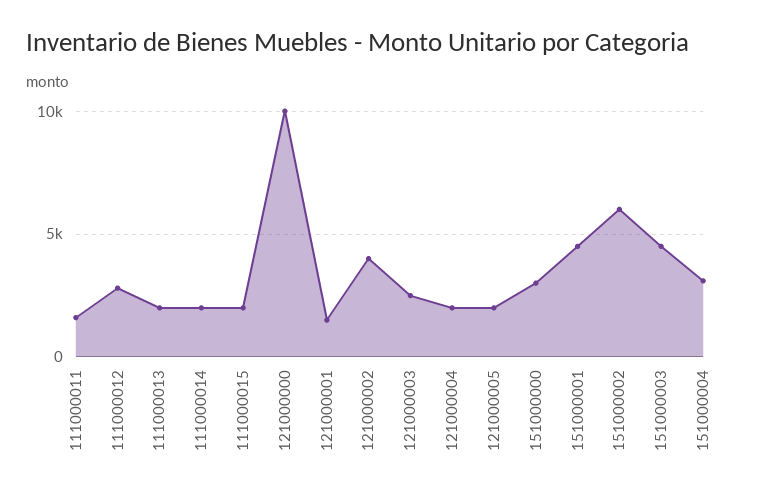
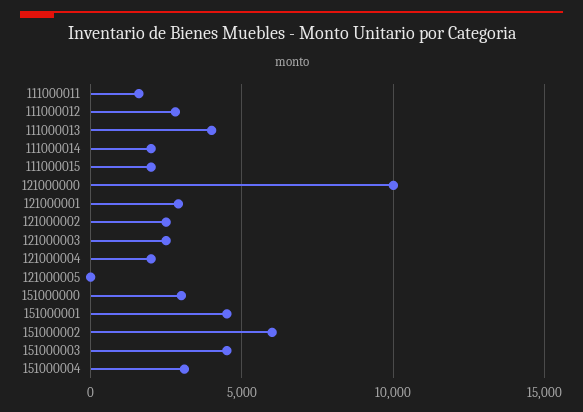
111000013: 2000 -> 4000
121000001: 1500 -> 3000
121000002: 4000 -> 2500
121000005: 2000 -> 0

